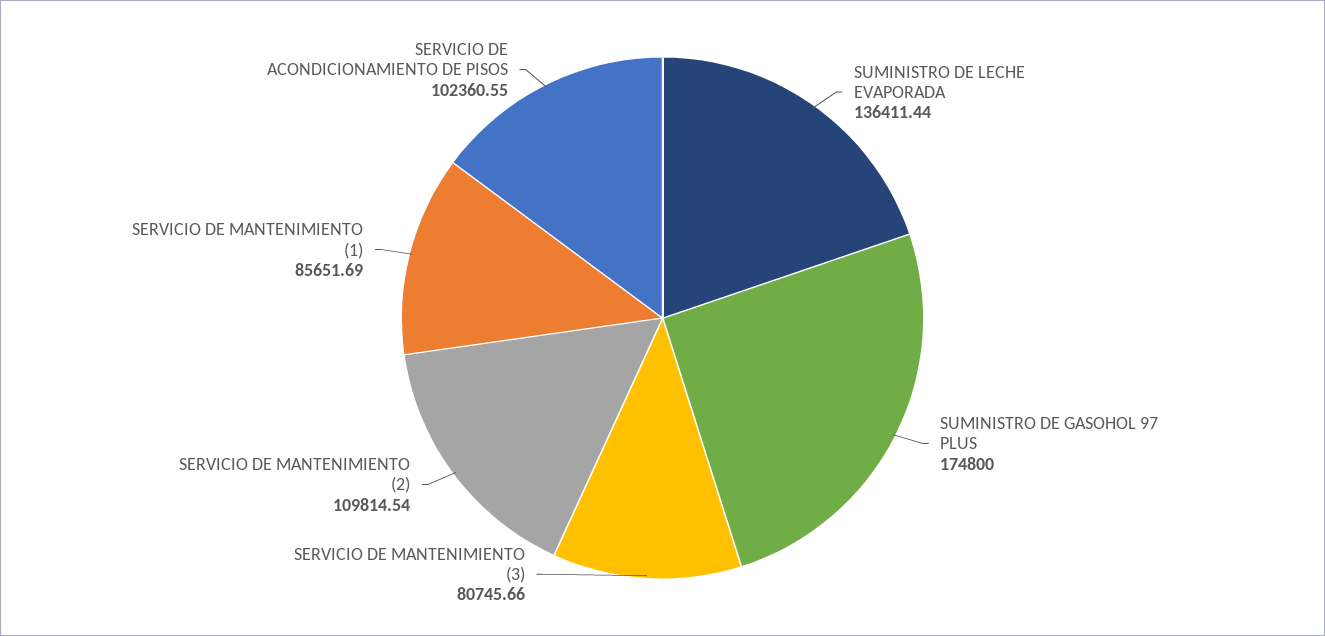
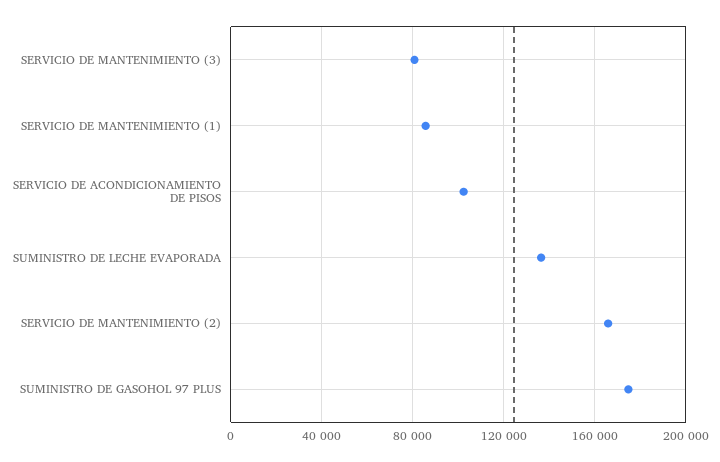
SERVICIO DE MANTENIMIENTO (2): 109814.54 -> 165000

